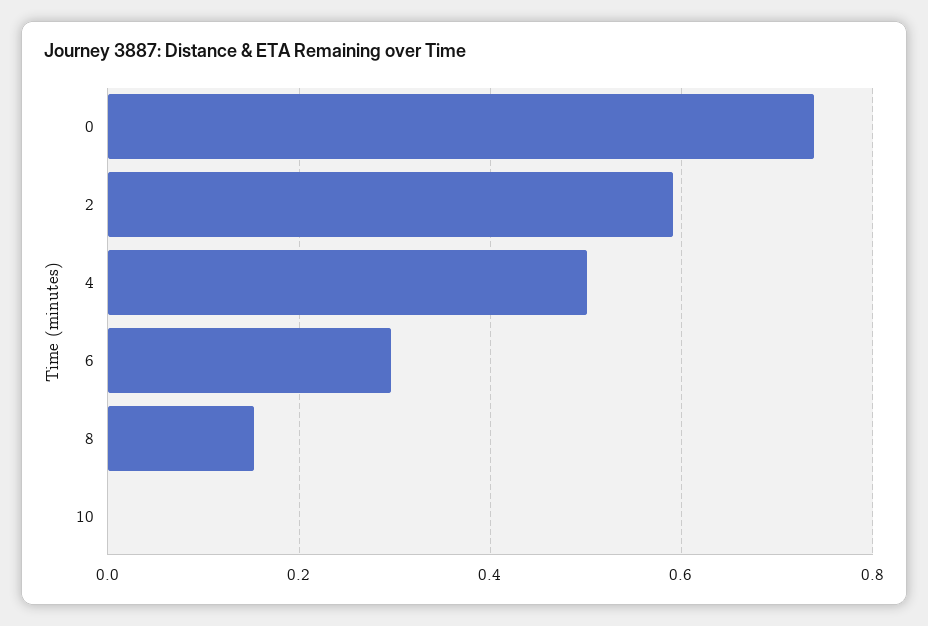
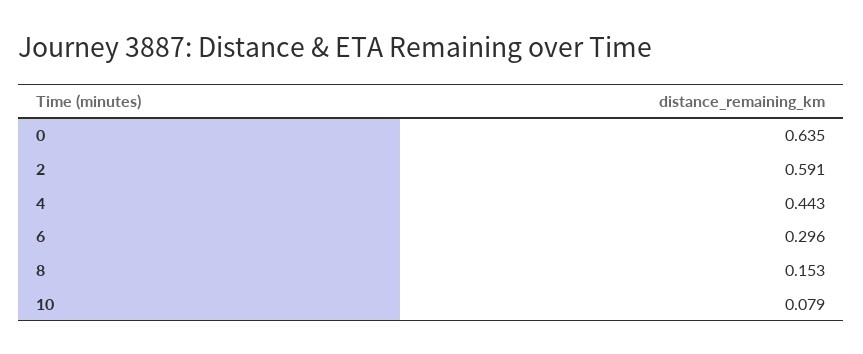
0: 0.74 -> 0.635
4: 0.5 -> 0.443
10: 0 -> 0.079

